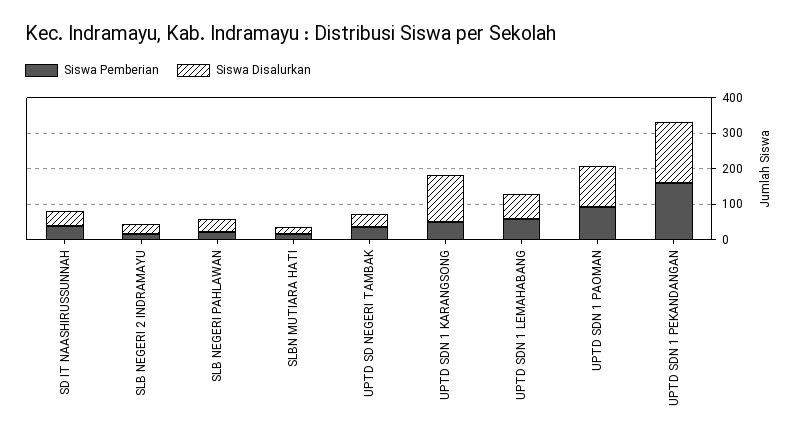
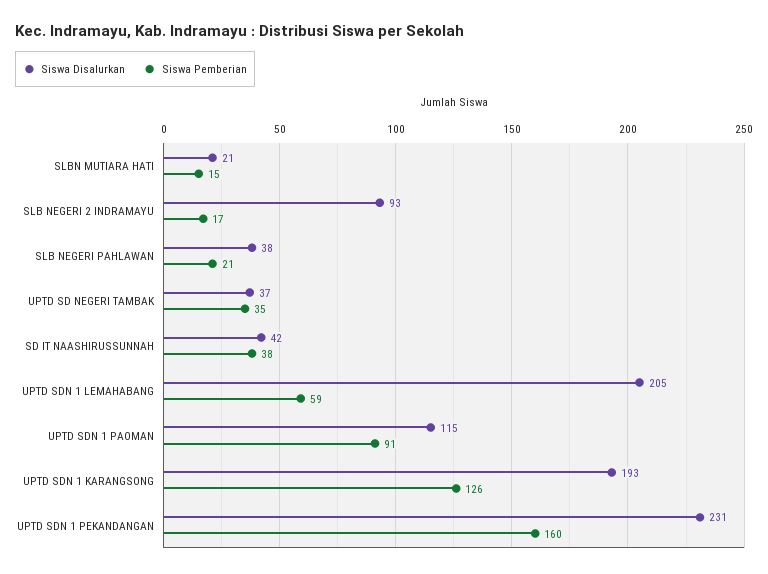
Siswa Disalurkan, SLB NEGERI 2 INDRAMAYU: 25 -> 93
Siswa Pemberian, UPTD SDN 1 KARANGSONG: 50 -> 126
Siswa Disalurkan, UPTD SDN 1 KARANGSONG: 125 -> 193
Siswa Disalurkan, UPTD SDN 1 LEMAHABANG: 75 -> 205
Siswa Disalurkan, UPTD SDN 1 PEKANDANGAN: 175 -> 231

